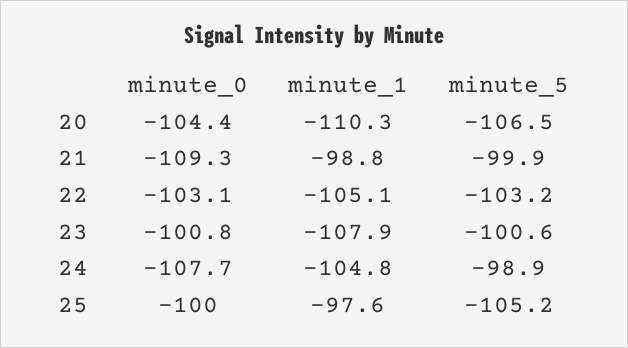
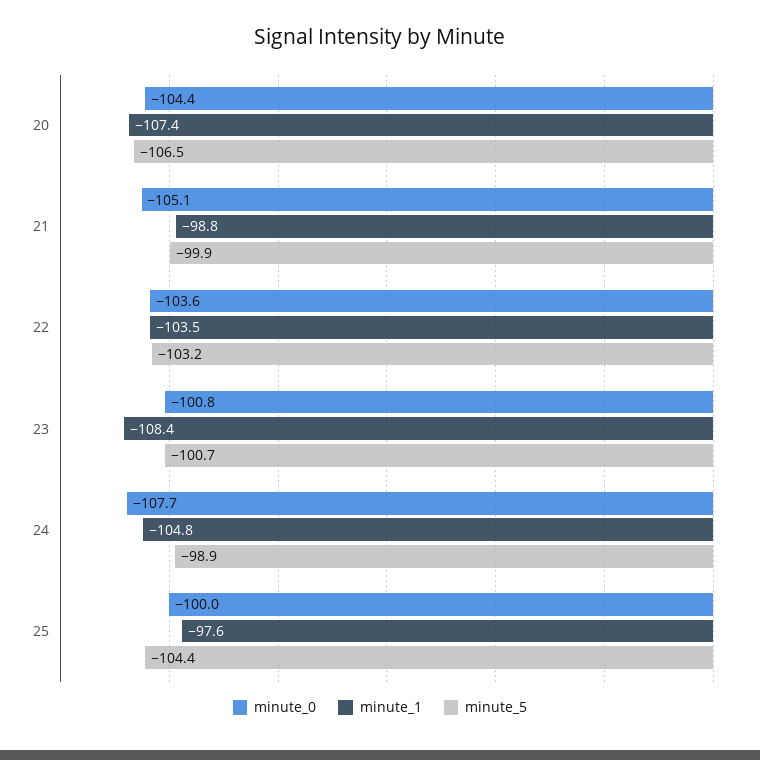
minute_1, 20: -110.3 -> -107.4
minute_0, 21: -109.3 -> -105.1
minute_0, 22: -103.1 -> -103.6
minute_1, 22: -105.1 -> -103.5
minute_1, 23: -107.9 -> -108.4
minute_5, 23: -100.6 -> -100.7
minute_5, 25: -105.2 -> -104.4

